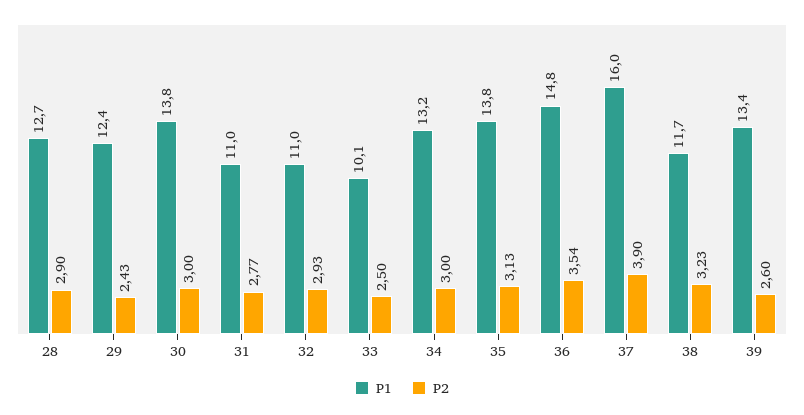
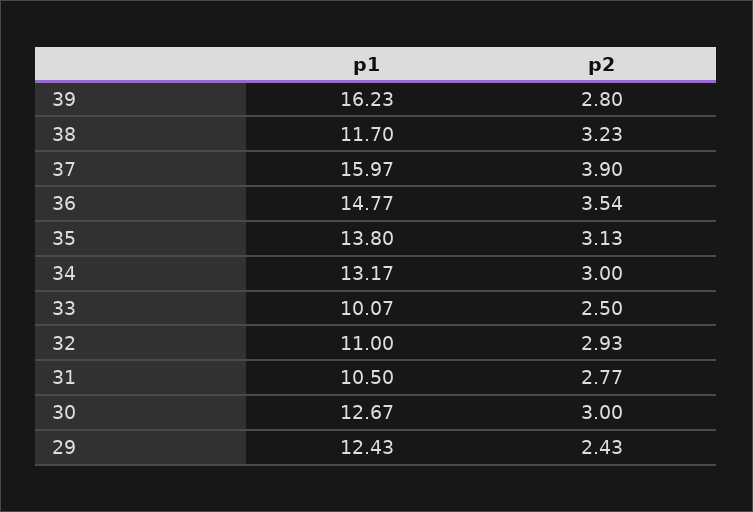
P1, 28: 12.7 -> none
P2, 28: 2.9 -> none
P1, 30: 13.8 -> 12.67
P1, 31: 11 -> 10.5
P1, 39: 13.4 -> 16.23
P2, 39: 2.6 -> 2.8

